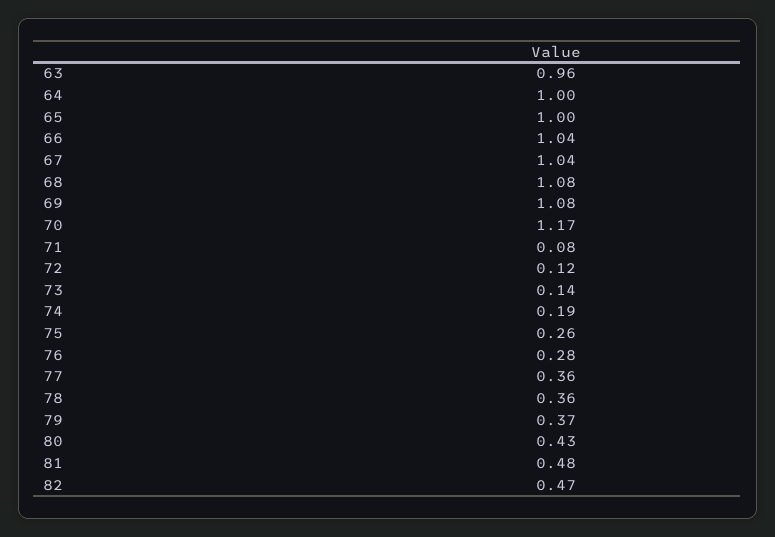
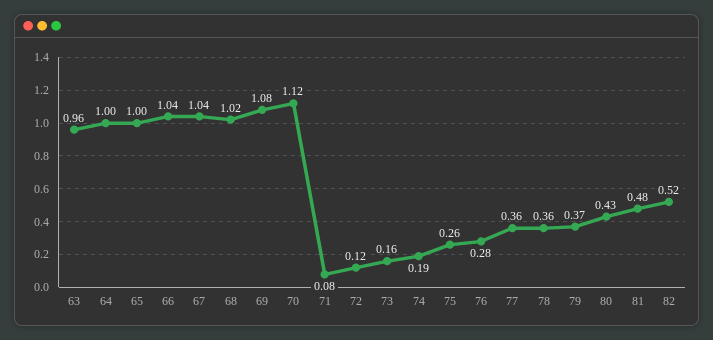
68: 1.08 -> 1.02
70: 1.17 -> 1.12
73: 0.14 -> 0.16
82: 0.47 -> 0.52

